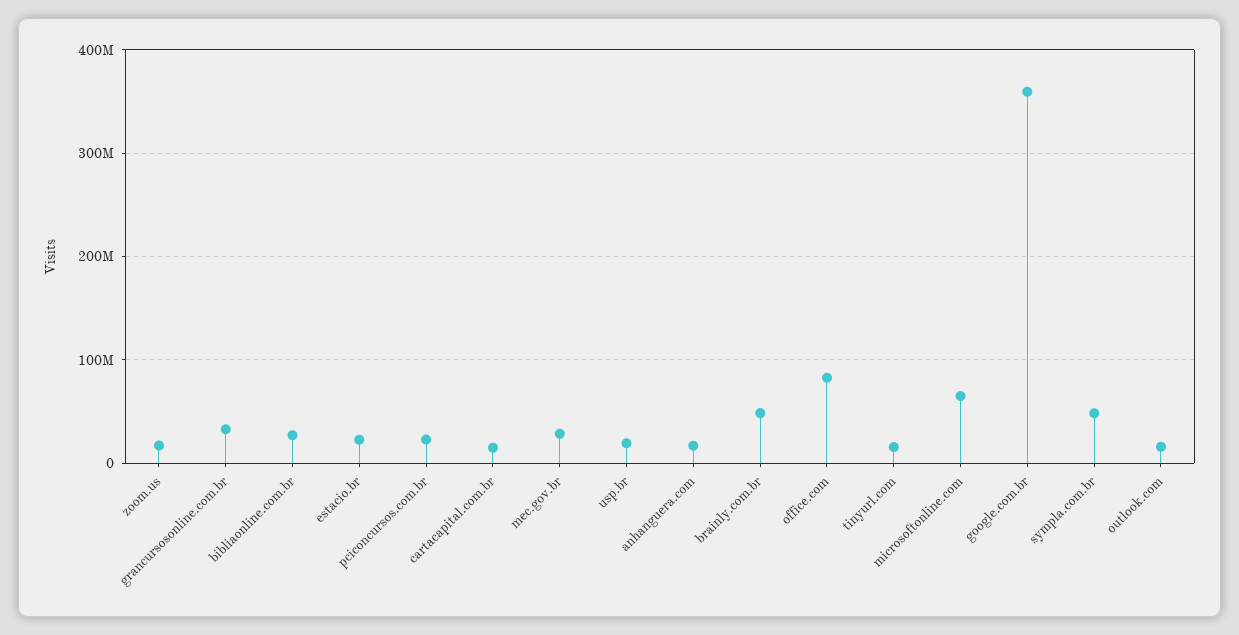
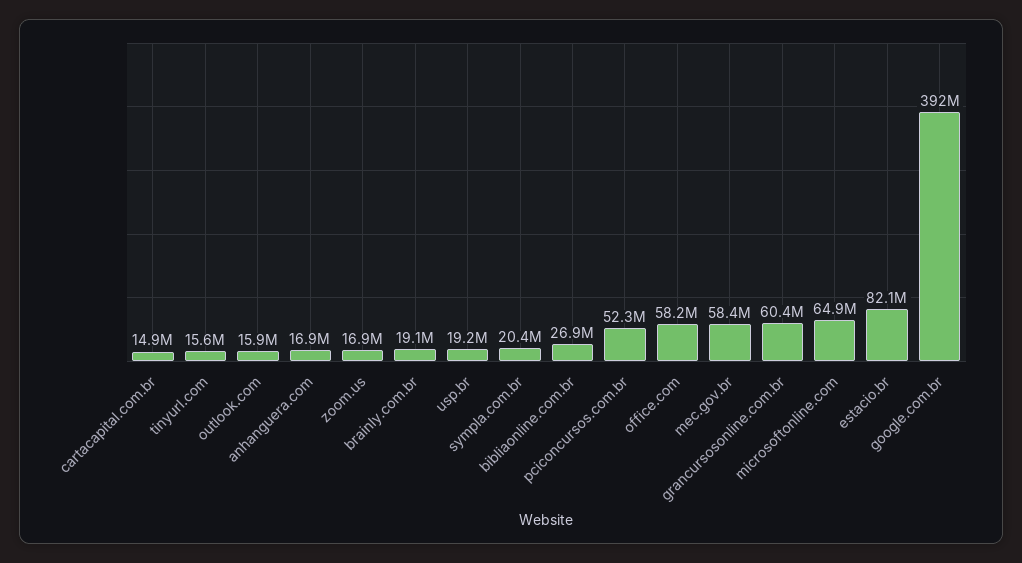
grancursosonline.com.br: 30000000 -> 60400000
estacio.br: 20000000 -> 82100000
pciconcursos.com.br: 20000000 -> 52300000
mec.gov.br: 30000000 -> 58400000
brainly.com.br: 50000000 -> 19100000
office.com: 80000000 -> 58200000
google.com.br: 360000000 -> 392000000
sympla.com.br: 50000000 -> 20400000

